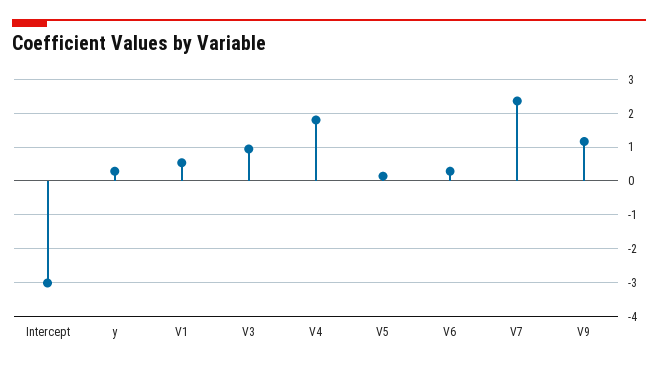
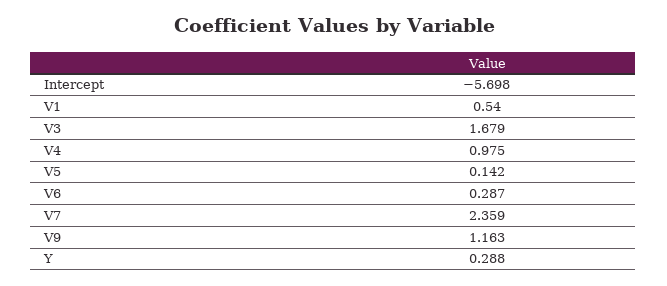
Intercept: -3 -> -5.698
V3: 1 -> 1.679
V4: 1.8 -> 0.975

